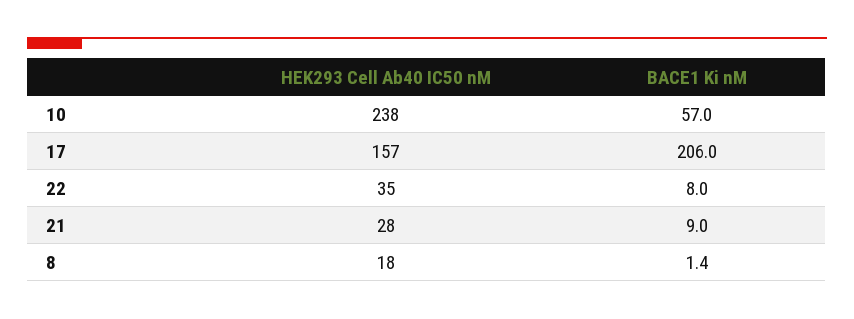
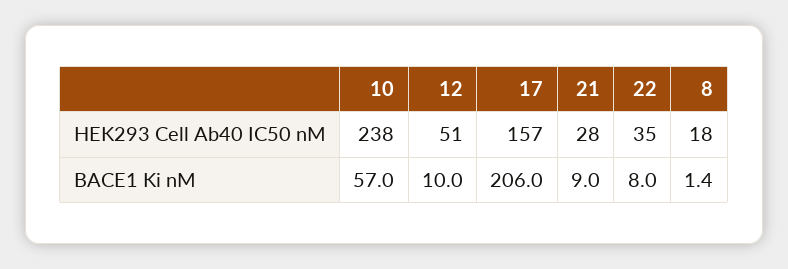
HEK293 Cell Ab40 IC50 nM, 12: none -> 51
BACE1 Ki nM, 12: none -> 10

